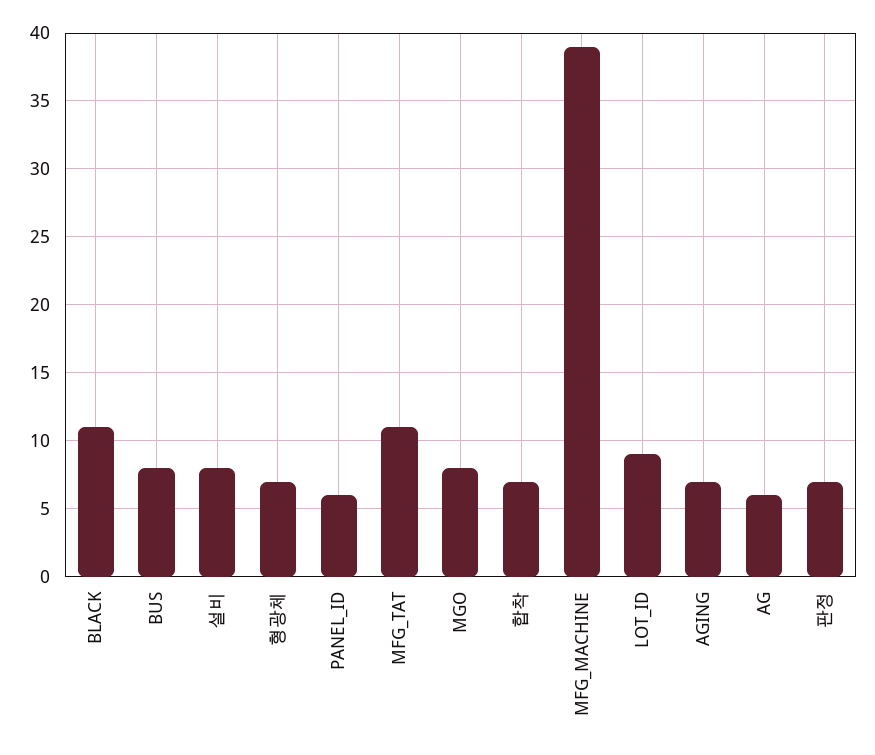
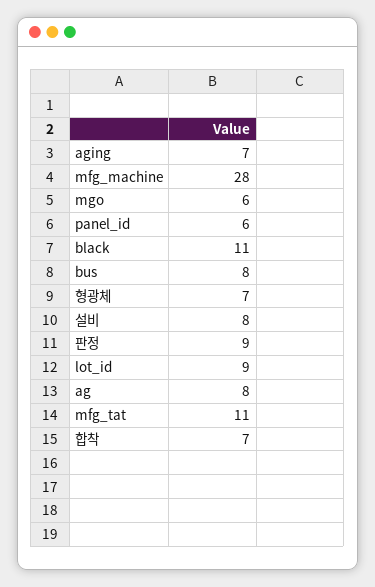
MGO: 8 -> 6
MFG_MACHINE: 39 -> 28
AG: 6 -> 8
판정: 7 -> 9

